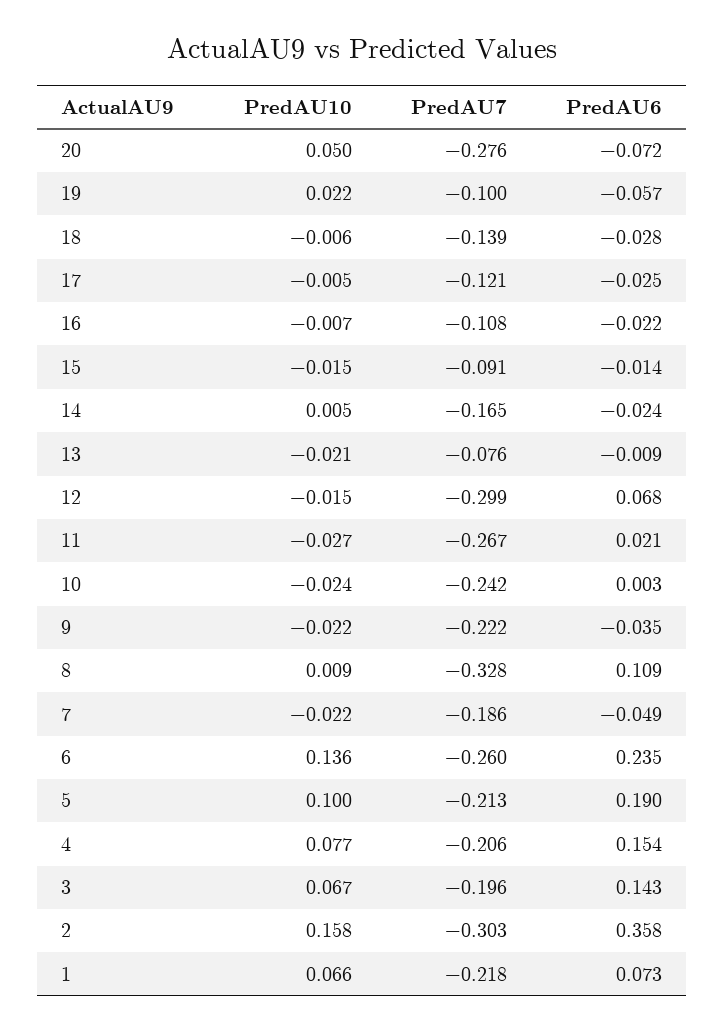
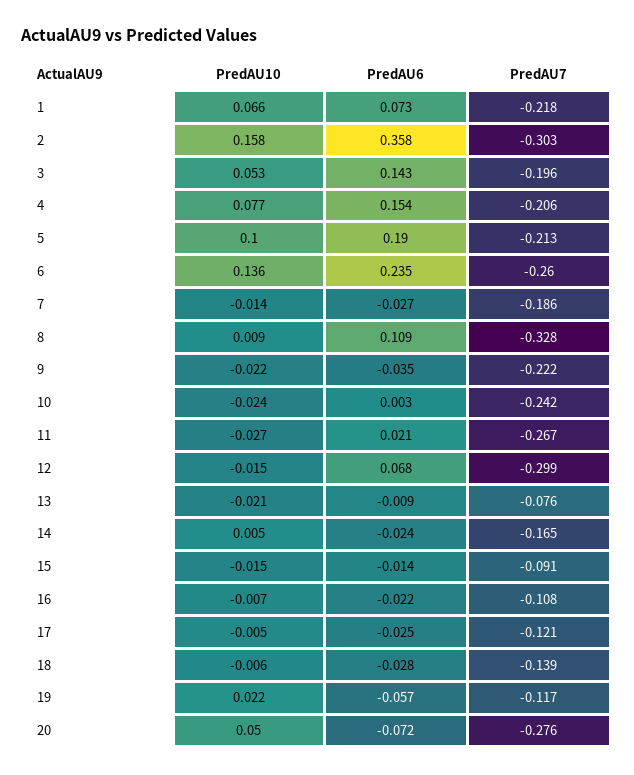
PredAU7, 19: -0.1 -> -0.117
PredAU10, 7: -0.022 -> -0.014
PredAU6, 7: -0.049 -> -0.027
PredAU10, 3: 0.067 -> 0.053

